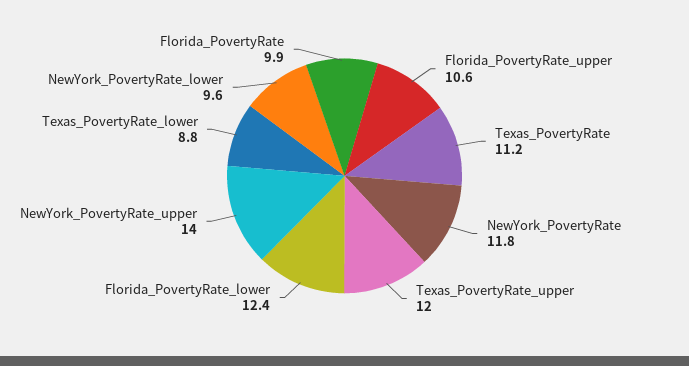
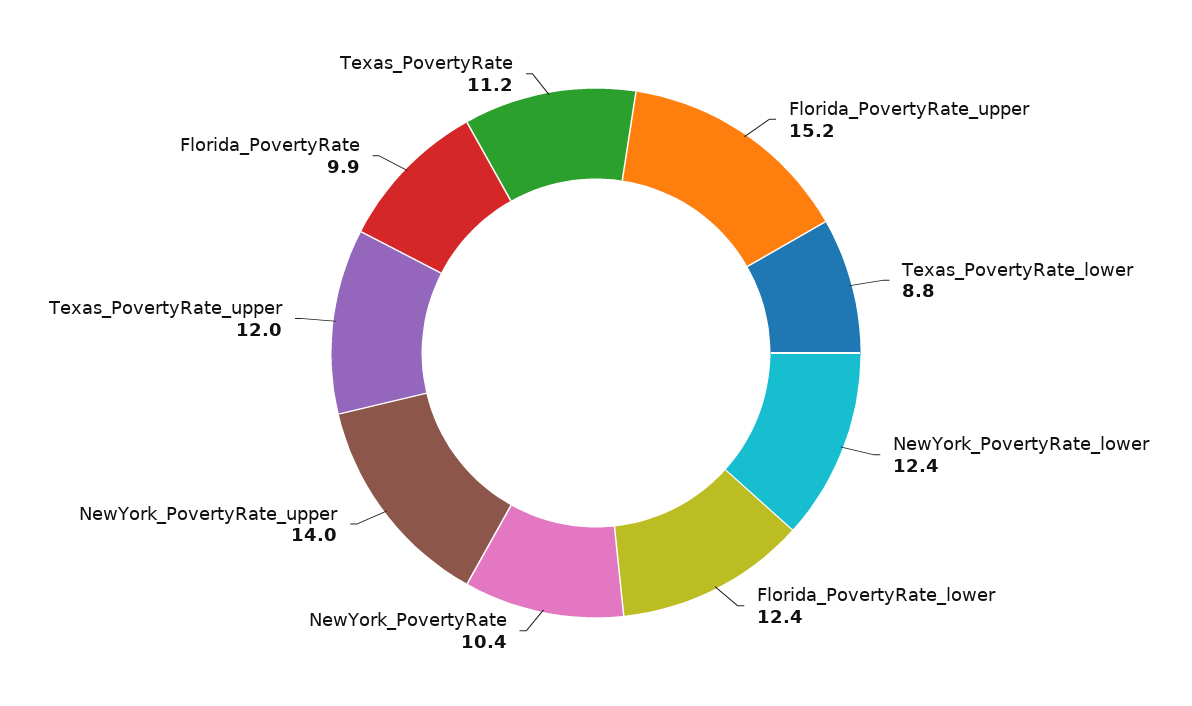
Florida_PovertyRate_upper: 10.6 -> 15.2
NewYork_PovertyRate: 11.8 -> 10.4
NewYork_PovertyRate_lower: 9.6 -> 12.4

